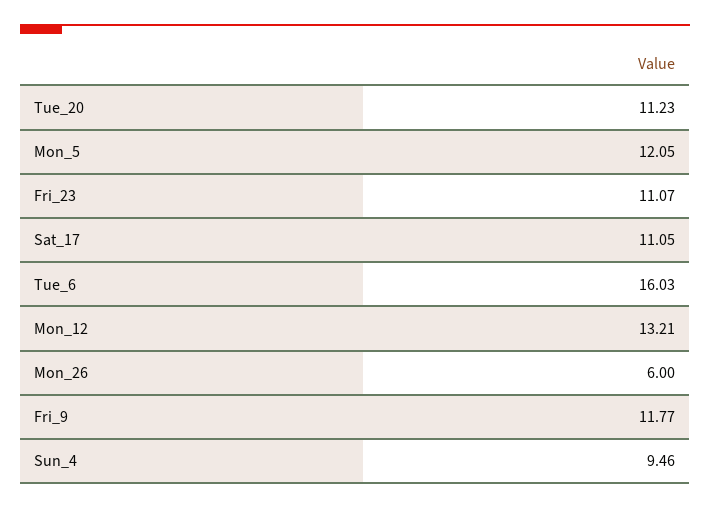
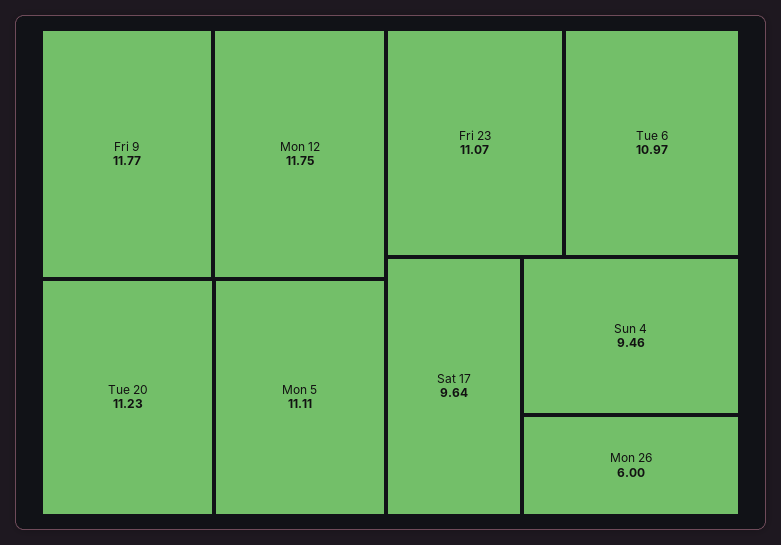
Mon_5: 12.05 -> 11.11
Sat_17: 11.05 -> 9.64
Tue_6: 16.03 -> 10.97
Mon_12: 13.21 -> 11.75

